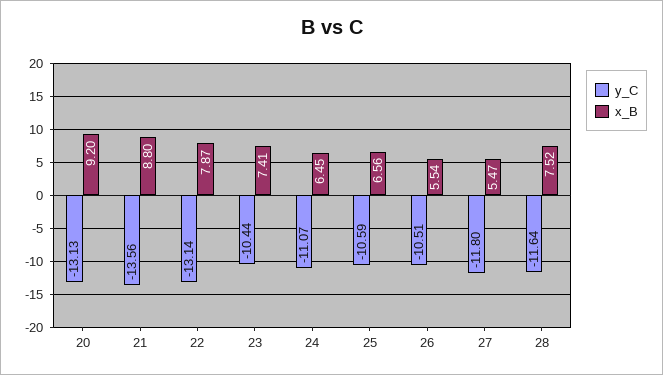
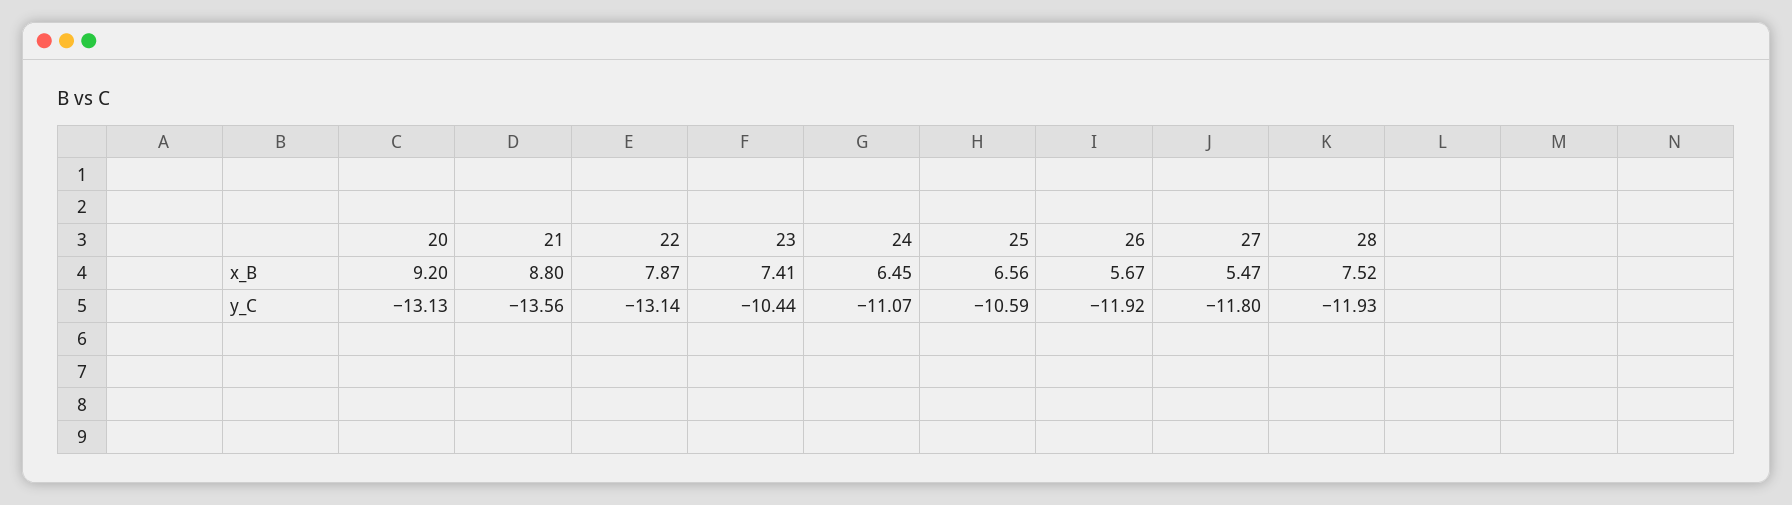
y_C, 26: -10.51 -> -11.92
x_B, 26: 5.54 -> 5.67
y_C, 28: -11.64 -> -11.93

